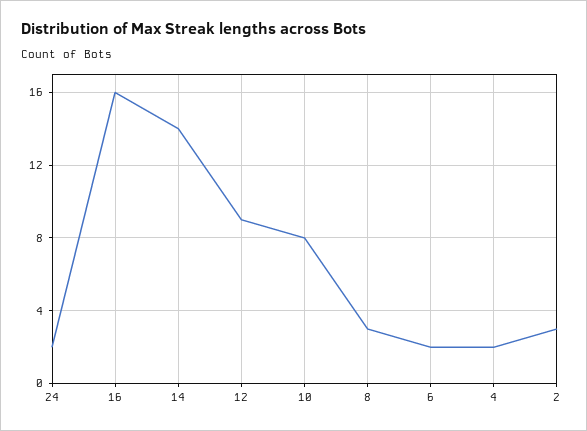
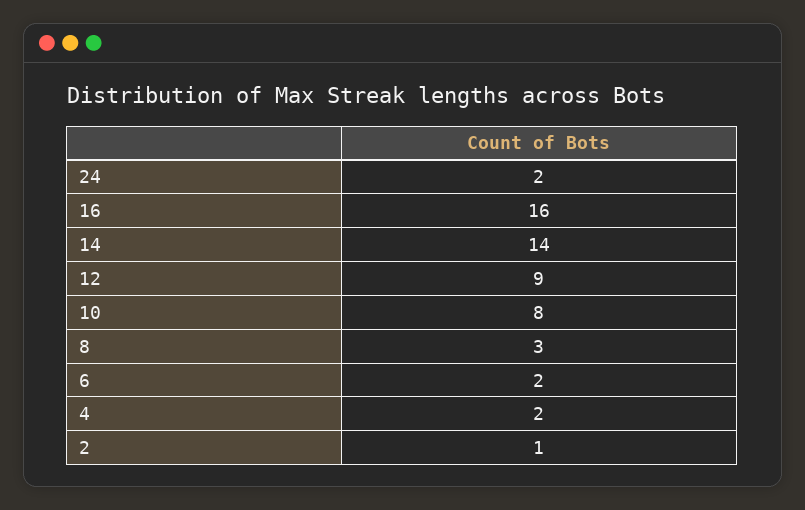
2: 3 -> 1

